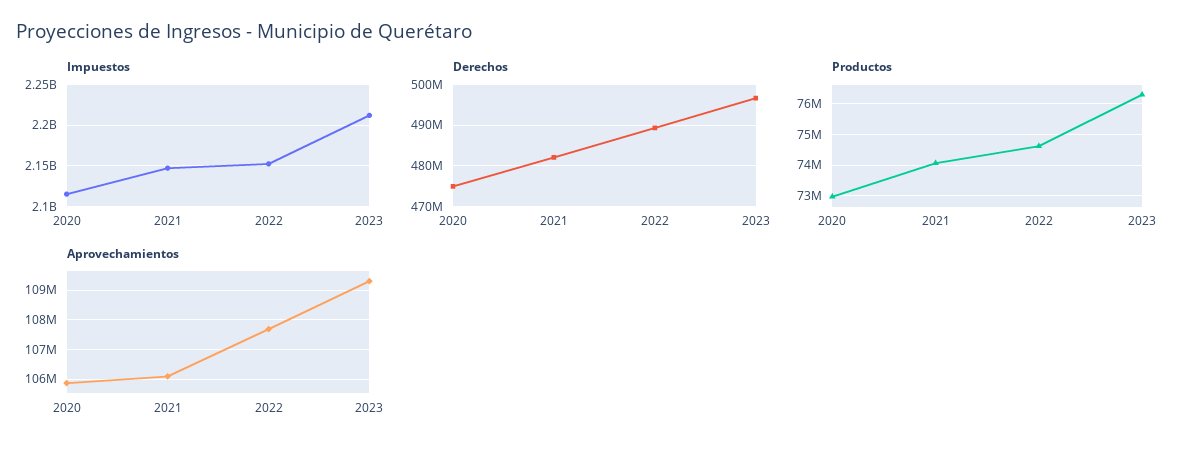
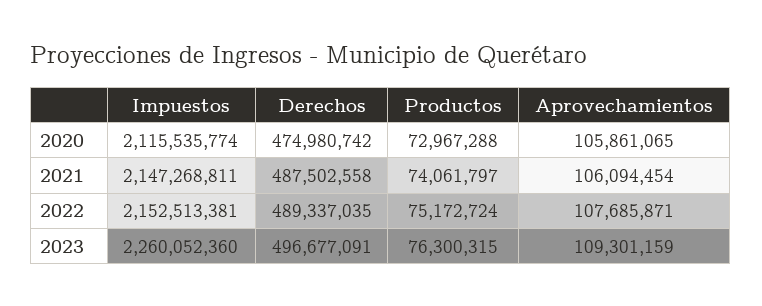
Impuestos, 2023: 2210000000 -> 2260052360
Derechos, 2021: 482000000 -> 487502558
Productos, 2022: 74600000 -> 75172724

